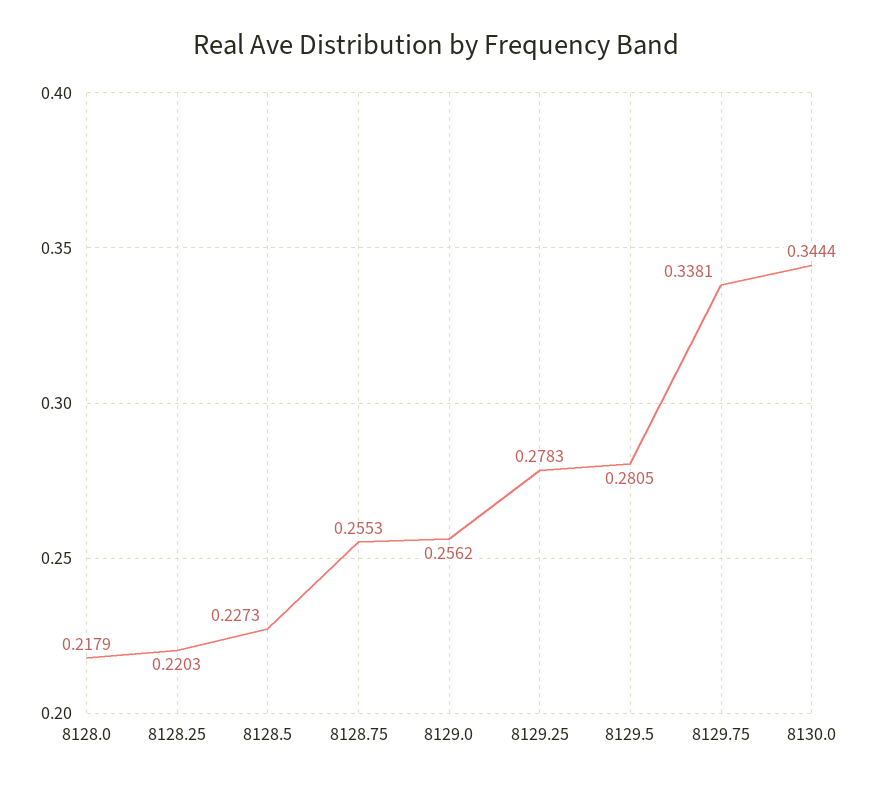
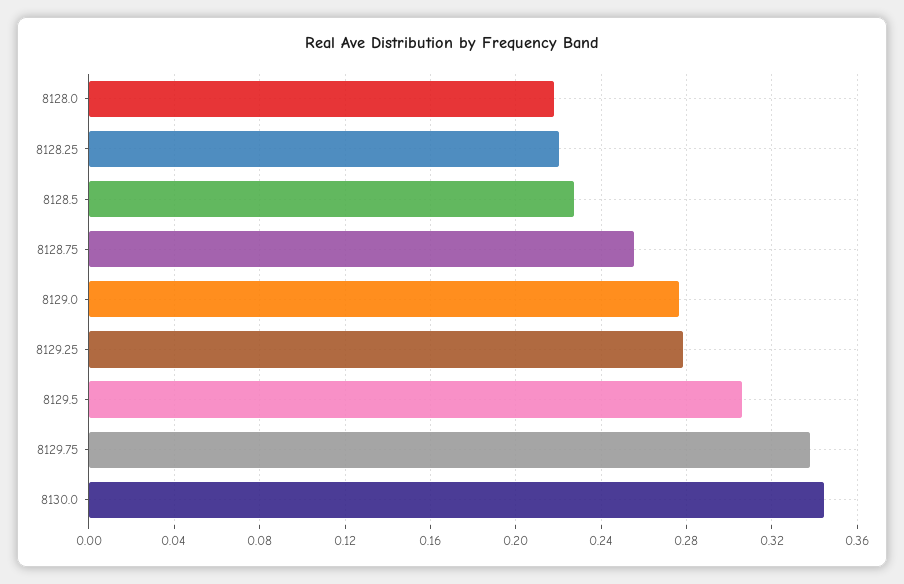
8129.0: 0.2562 -> 0.275
8129.5: 0.2805 -> 0.305

